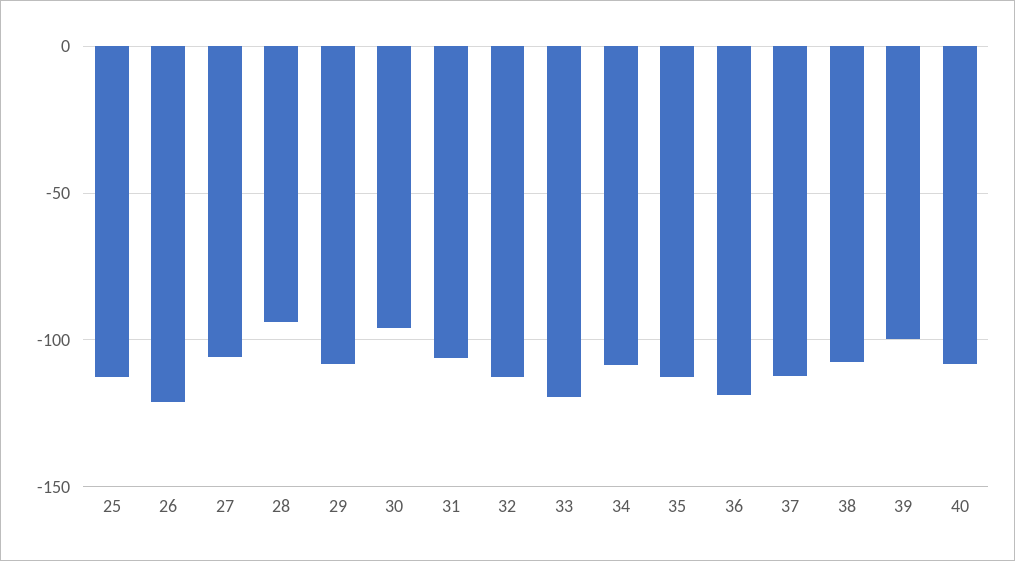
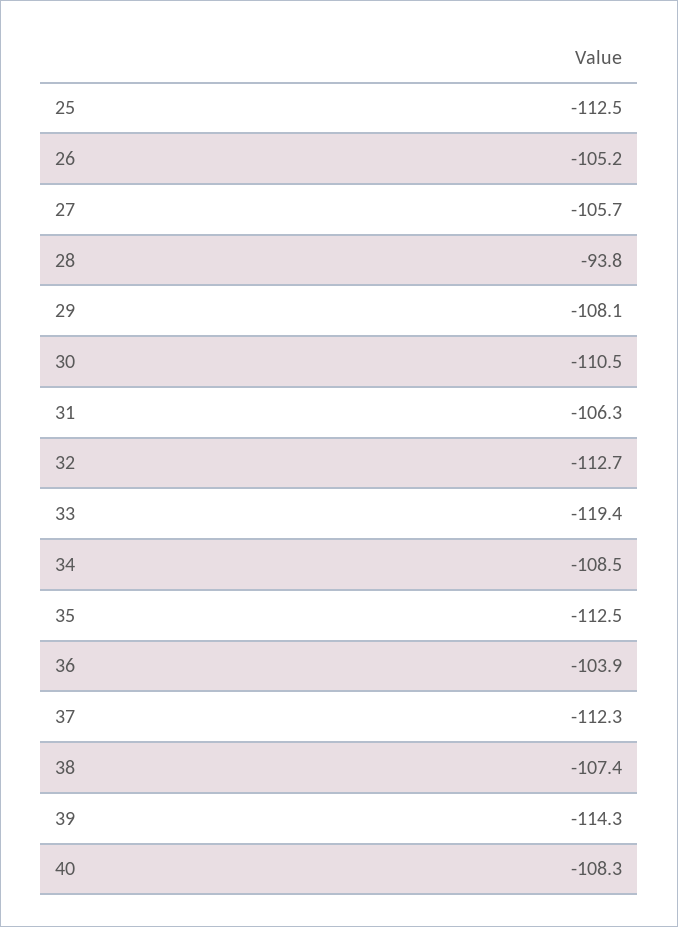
26: -120 -> -105.2
30: -95 -> -110.5
36: -120 -> -103.9
39: -100 -> -114.3

